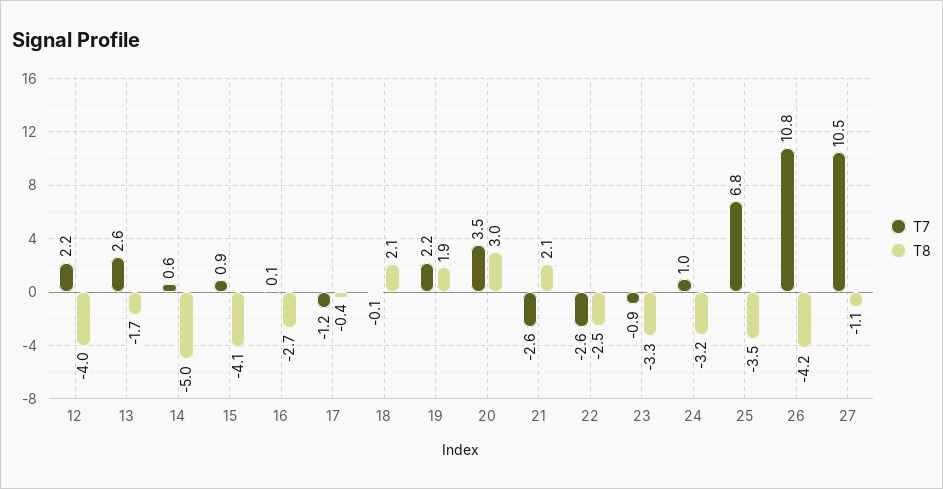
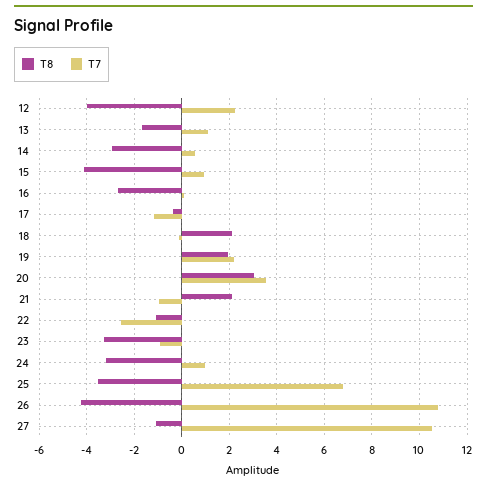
T7, 13: 2.6 -> 1
T8, 14: -5 -> -3
T7, 21: -2.6 -> -1
T8, 22: -2.5 -> -1

